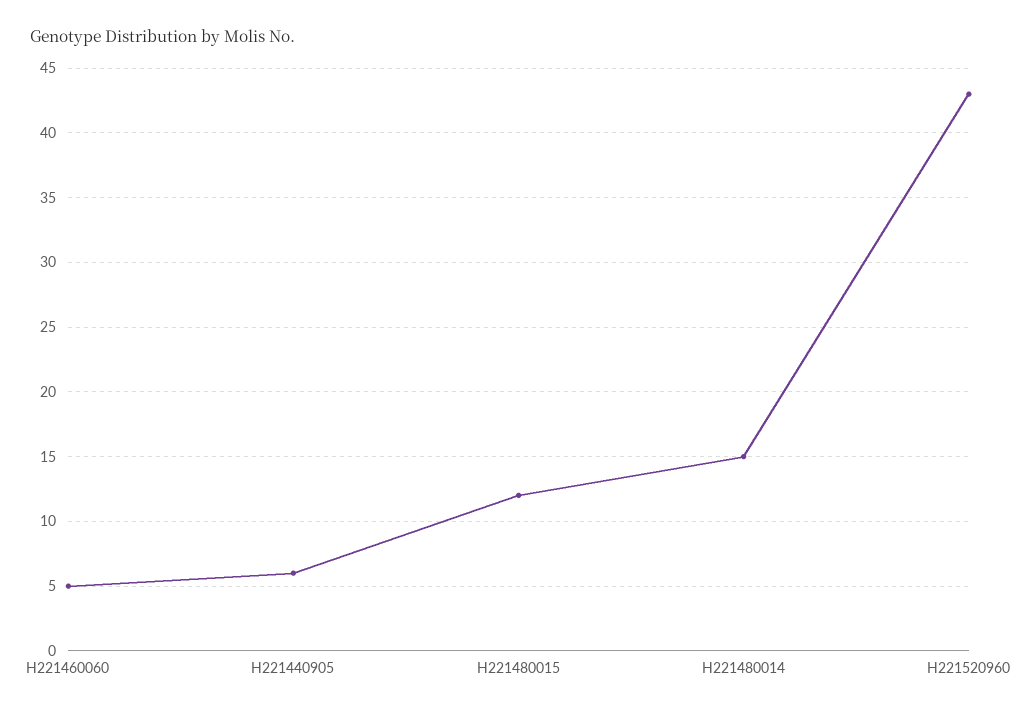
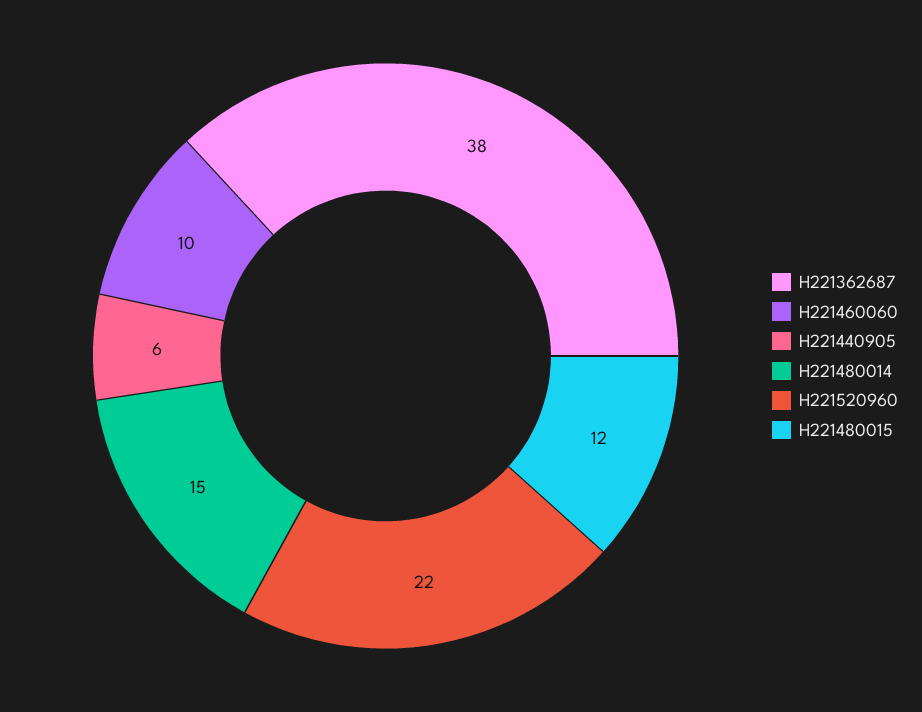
H221460060: 5 -> 10
H221520960: 43 -> 22
H221362687: none -> 38

